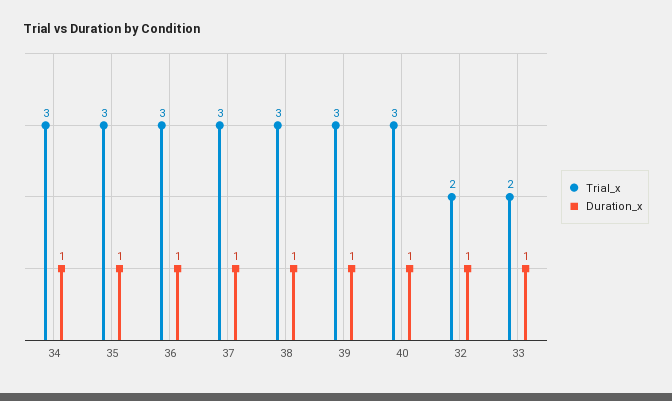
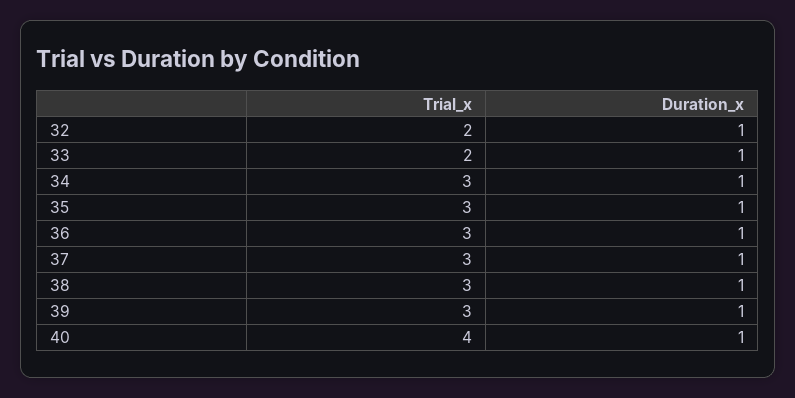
Trial_x, 40: 3 -> 4

